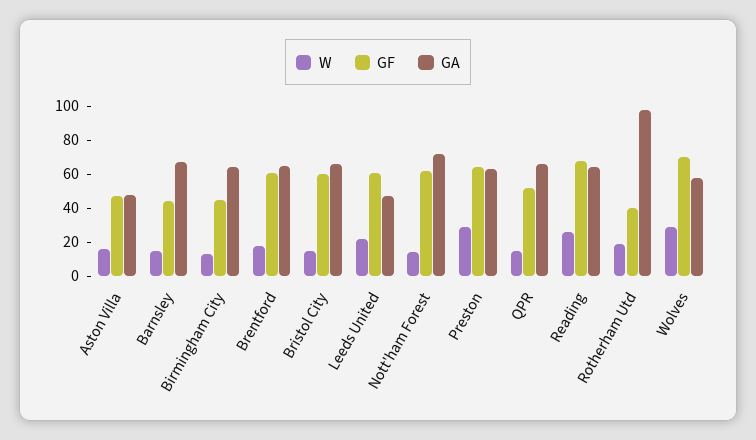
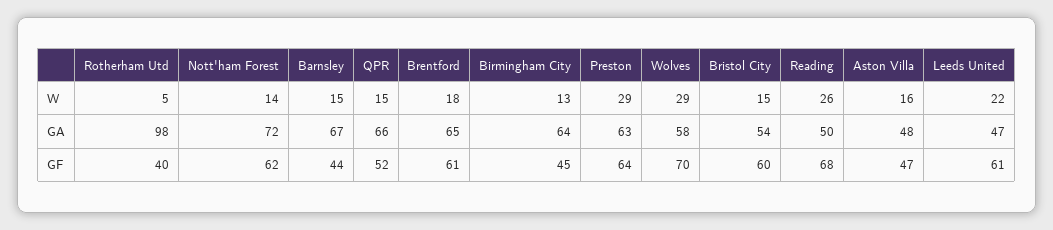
GA, Bristol City: 65 -> 54
GA, Reading: 65 -> 50
W, Rotherham Utd: 20 -> 5

